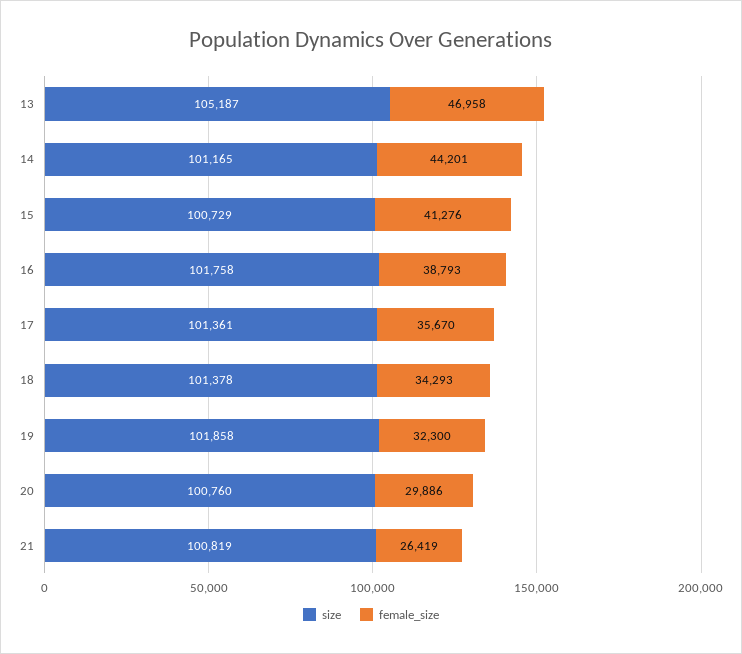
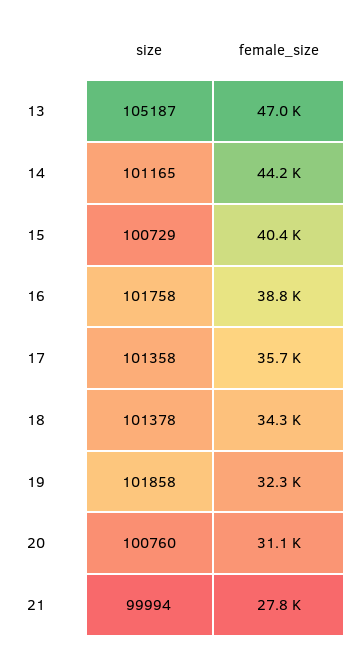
female_size, 15: 41276 -> 40400
size, 17: 101361 -> 101358
female_size, 20: 29886 -> 31100
size, 21: 100819 -> 99994
female_size, 21: 26419 -> 27800

